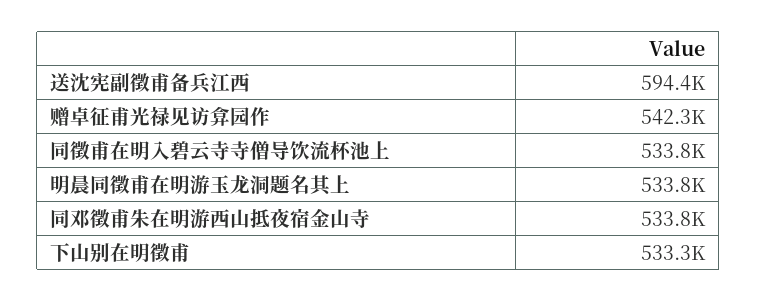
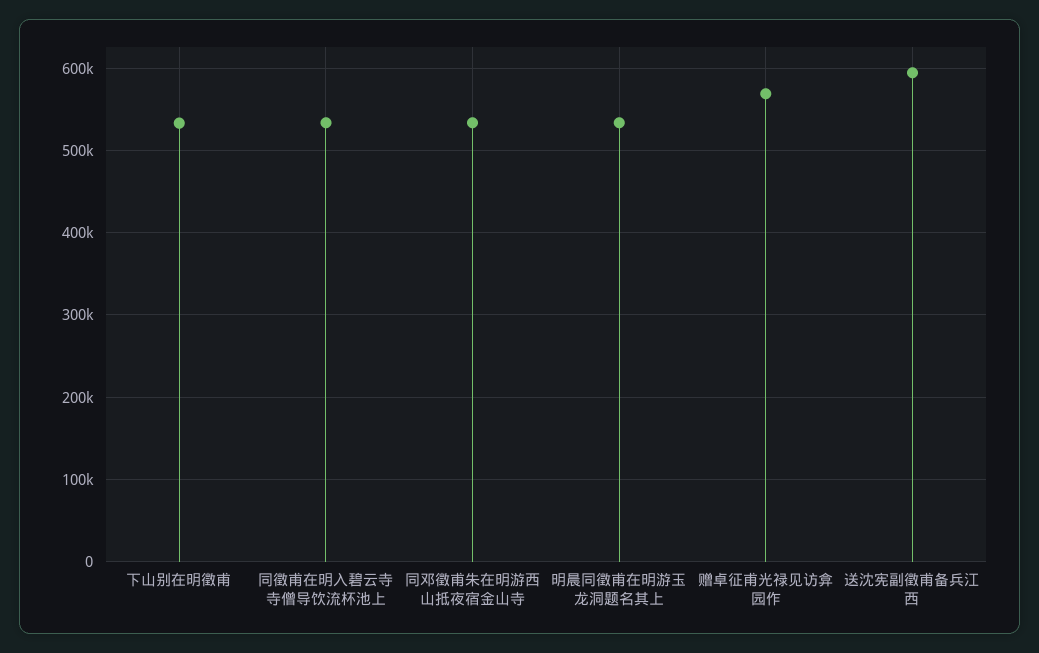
赠卓征甫光禄见访弇园作: 542300 -> 570000

